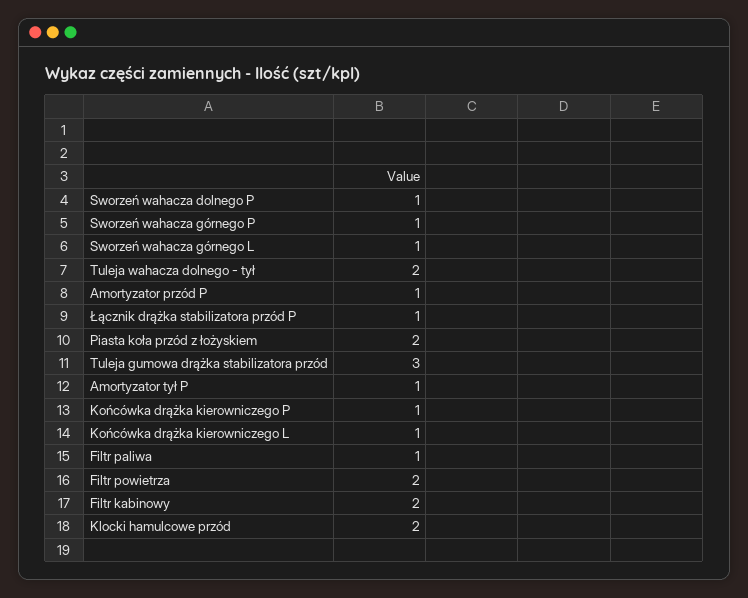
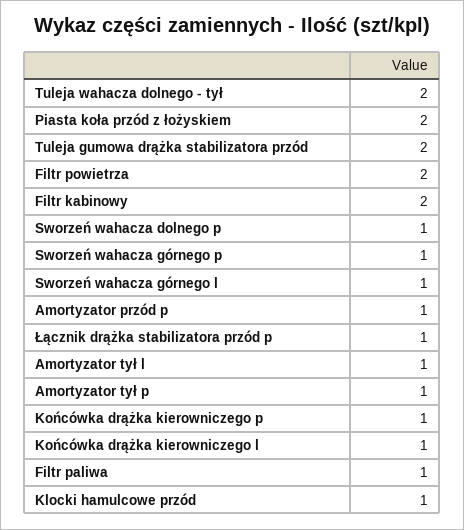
Tuleja gumowa drążka stabilizatora przód: 3 -> 2
Klocki hamulcowe przód: 2 -> 1
Amortyzator tył l: none -> 1

